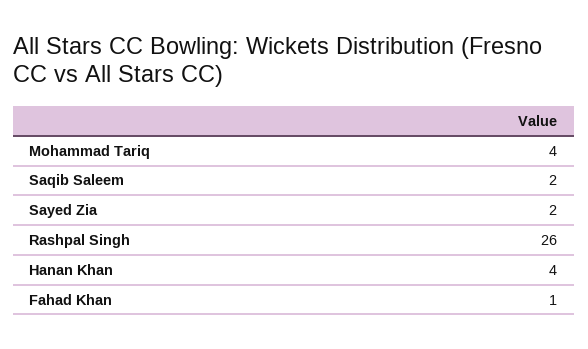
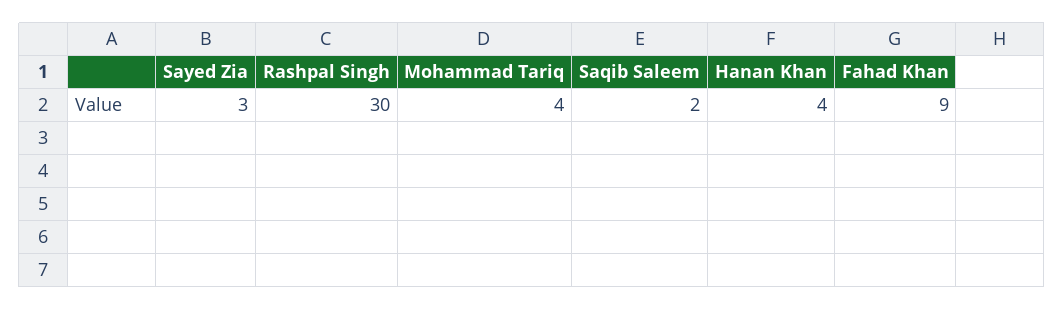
Sayed Zia: 2 -> 3
Rashpal Singh: 26 -> 30
Fahad Khan: 1 -> 9

